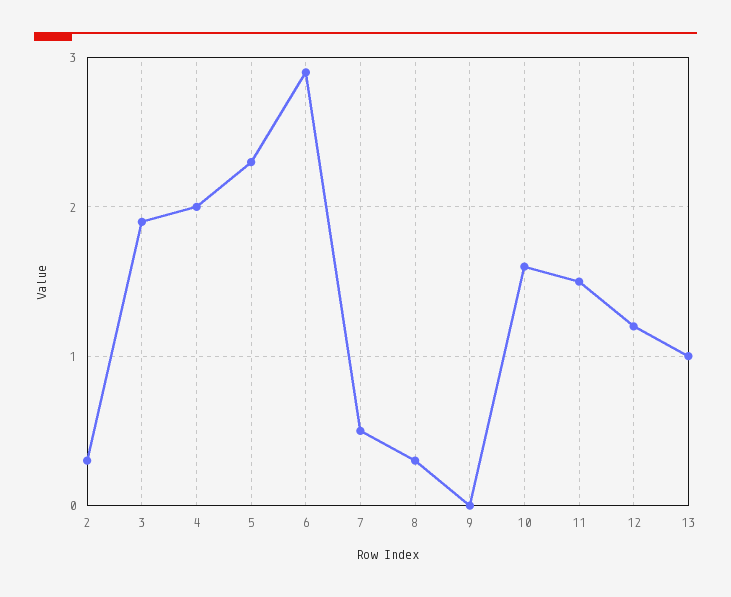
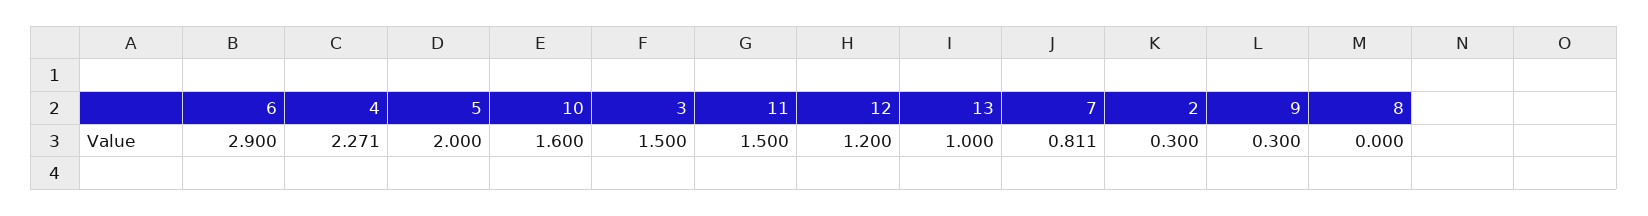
3: 1.9 -> 1.5
4: 2 -> 2.271
5: 2.3 -> 2
7: 0.5 -> 0.811
8: 0.3 -> 0
9: 0 -> 0.3

